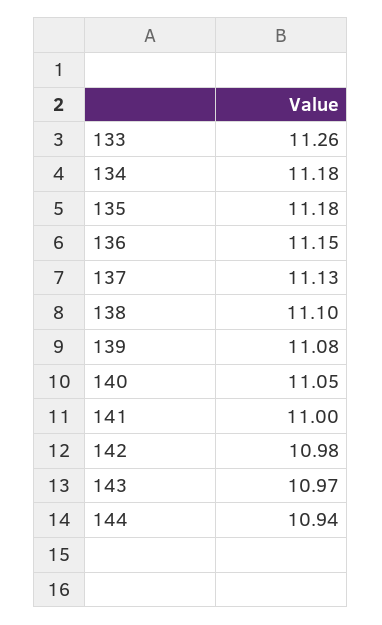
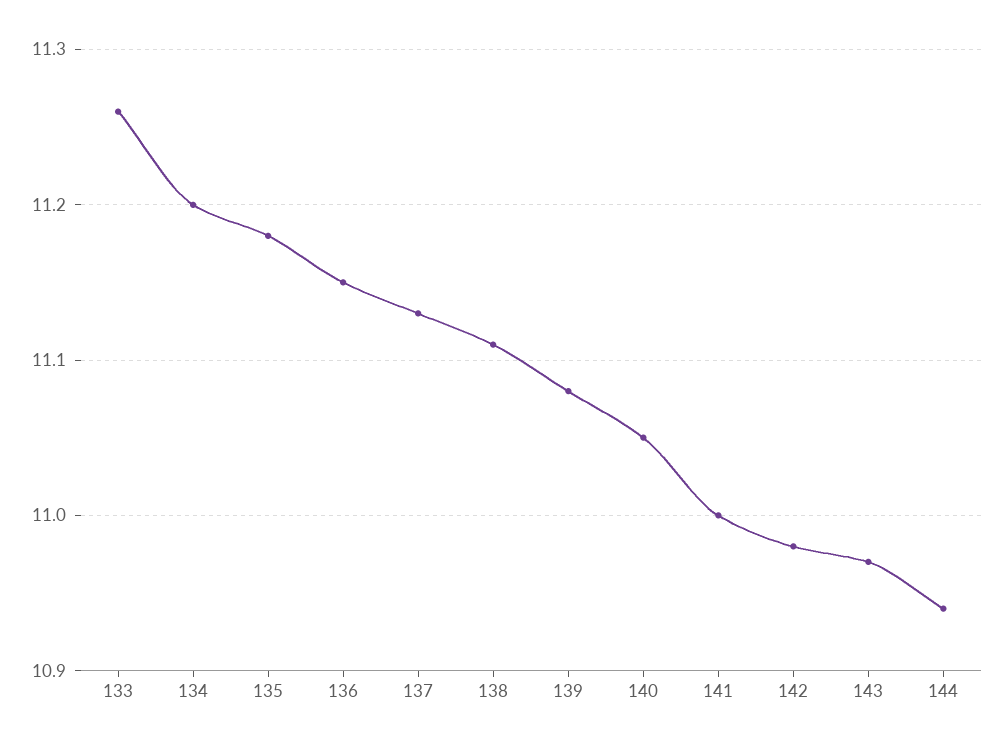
134: 11.18 -> 11.2
138: 11.1 -> 11.11

